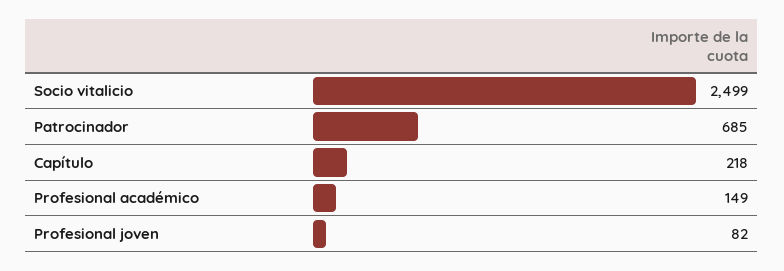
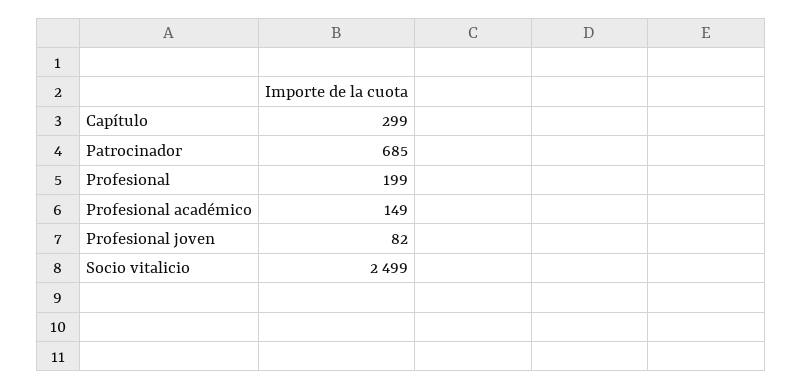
Capítulo: 218 -> 299
Profesional: none -> 199

